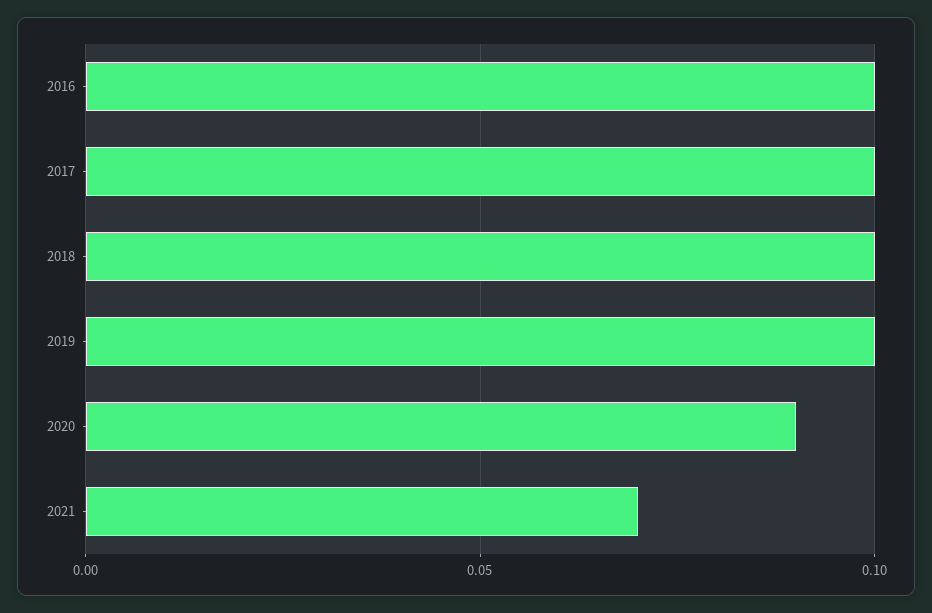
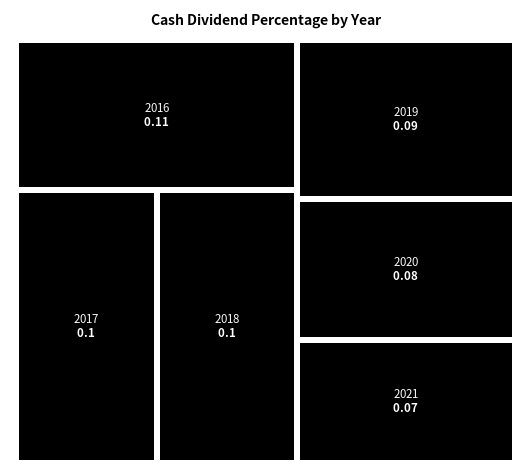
2016: 0.1 -> 0.11
2019: 0.1 -> 0.09
2020: 0.09 -> 0.08

